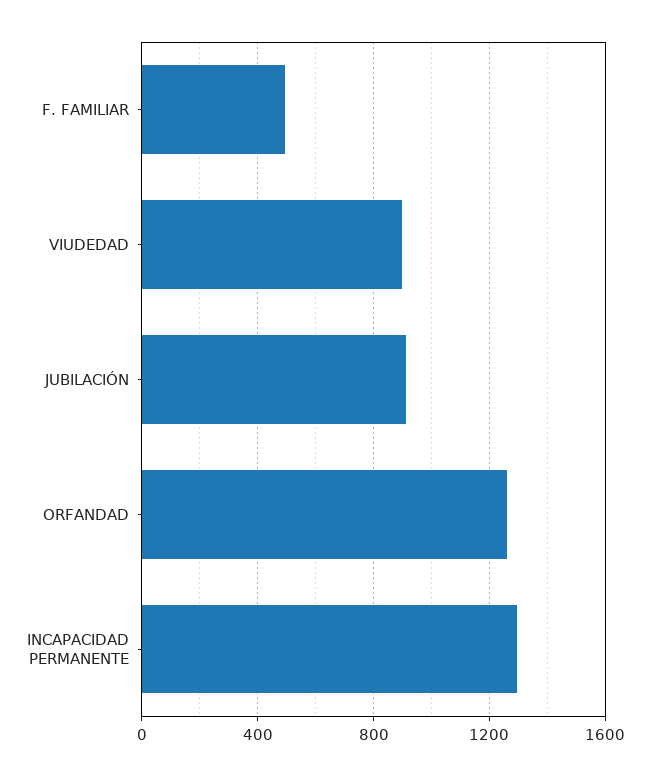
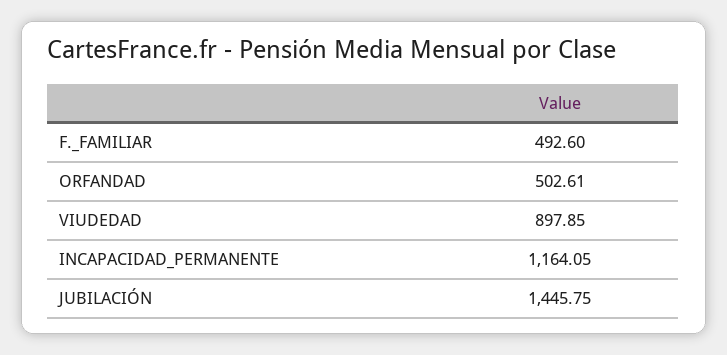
JUBILACIÓN: 900 -> 1445.75
ORFANDAD: 1250 -> 502.61
INCAPACIDAD PERMANENTE: 1300 -> 1164.05

